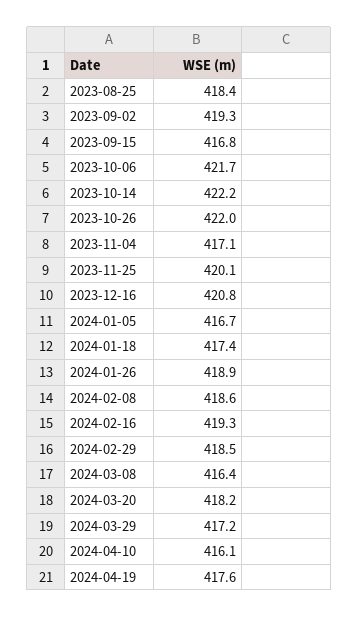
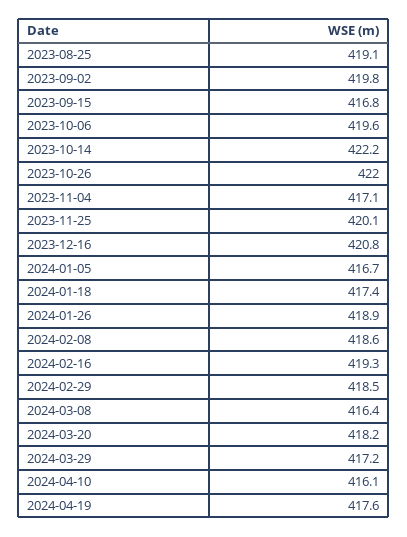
2023-08-25: 418.4 -> 419.1
2023-09-02: 419.3 -> 419.8
2023-10-06: 421.7 -> 419.6

